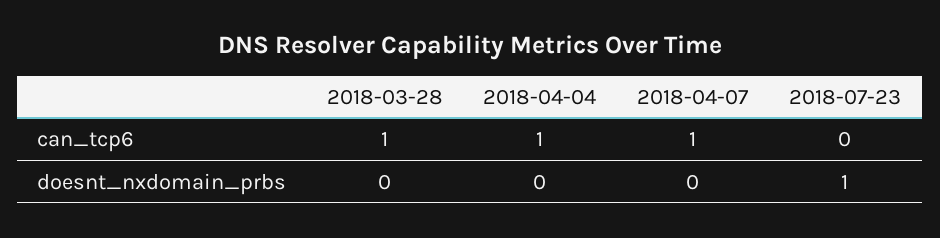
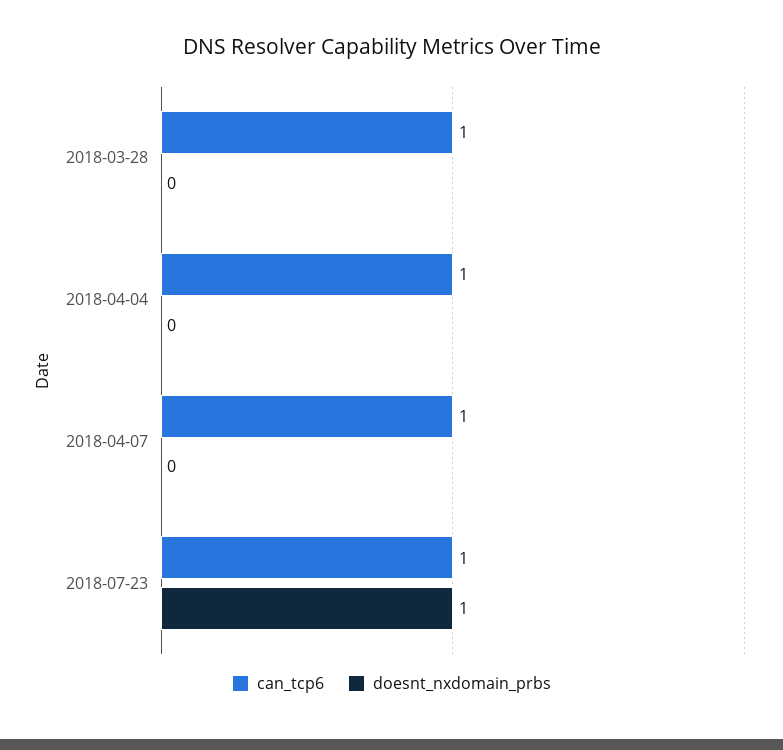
can_tcp6, 2018-07-23: 0 -> 1

